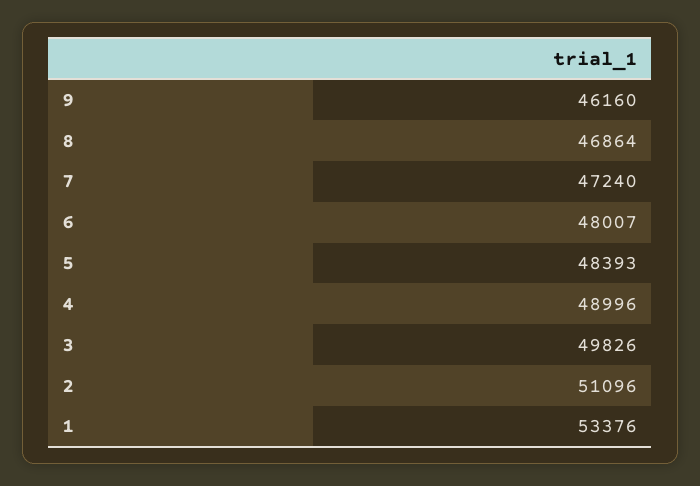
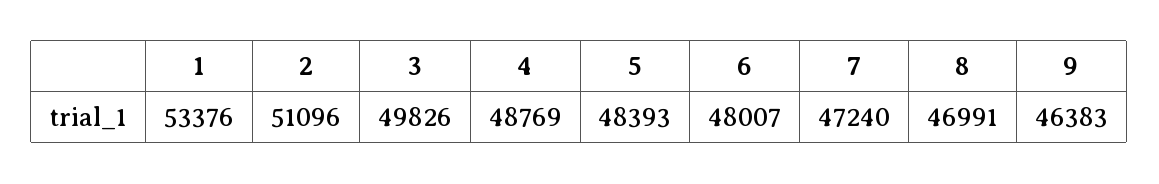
9: 46160 -> 46383
8: 46864 -> 46991
4: 48996 -> 48769

